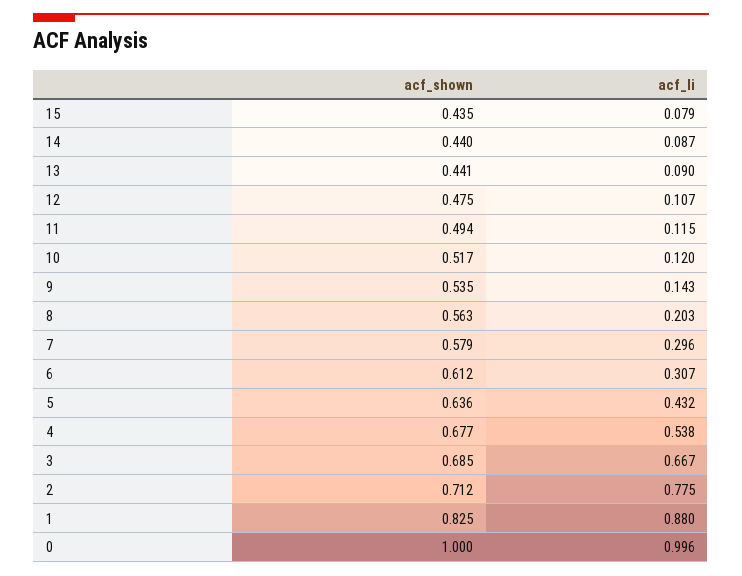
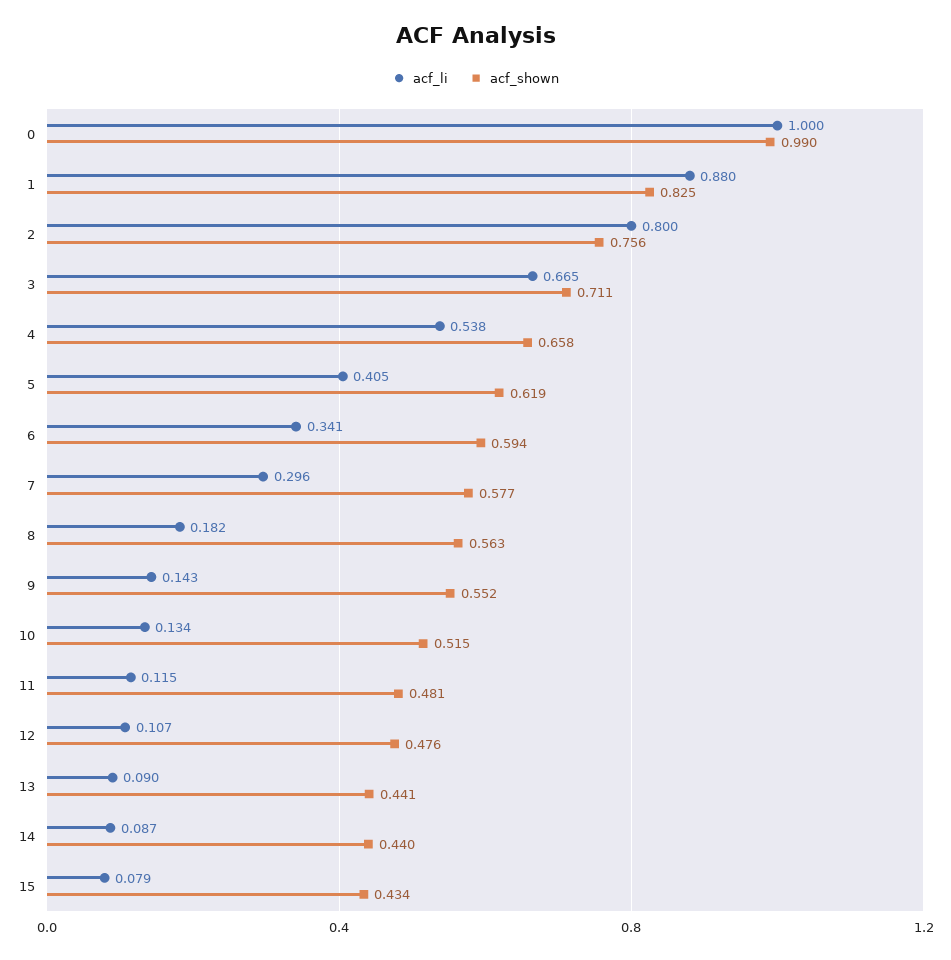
acf_shown, 15: 0.435 -> 0.434
acf_shown, 12: 0.475 -> 0.476
acf_shown, 11: 0.494 -> 0.481
acf_shown, 10: 0.517 -> 0.515
acf_li, 10: 0.12 -> 0.134
acf_shown, 9: 0.535 -> 0.552
acf_li, 8: 0.203 -> 0.182
acf_shown, 7: 0.579 -> 0.577
acf_shown, 6: 0.612 -> 0.594
acf_li, 6: 0.307 -> 0.341
acf_shown, 5: 0.636 -> 0.619
acf_li, 5: 0.432 -> 0.405
acf_shown, 4: 0.677 -> 0.658
acf_shown, 3: 0.685 -> 0.711
acf_li, 3: 0.667 -> 0.665
acf_shown, 2: 0.712 -> 0.756
acf_li, 2: 0.775 -> 0.8
acf_shown, 0: 1 -> 0.99
acf_li, 0: 0.996 -> 1

